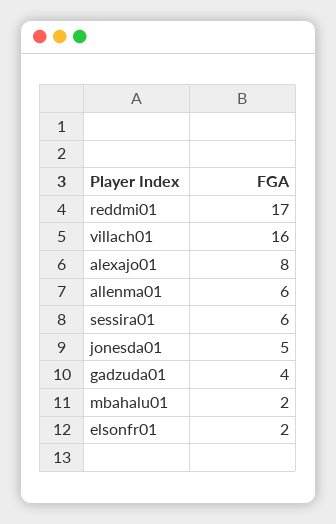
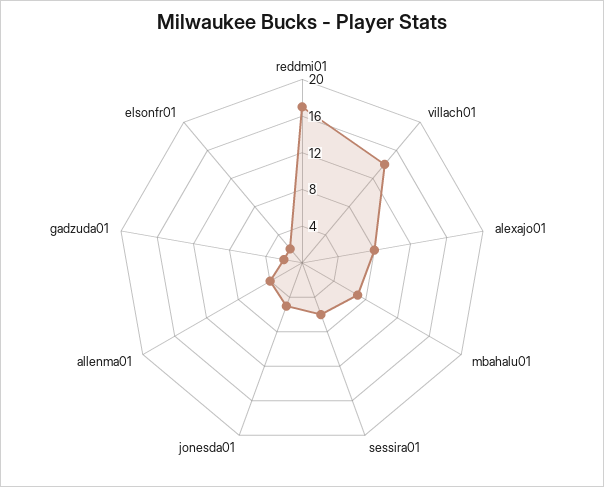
villach01: 16 -> 14
allenma01: 6 -> 4
gadzuda01: 4 -> 2
mbahalu01: 2 -> 7

